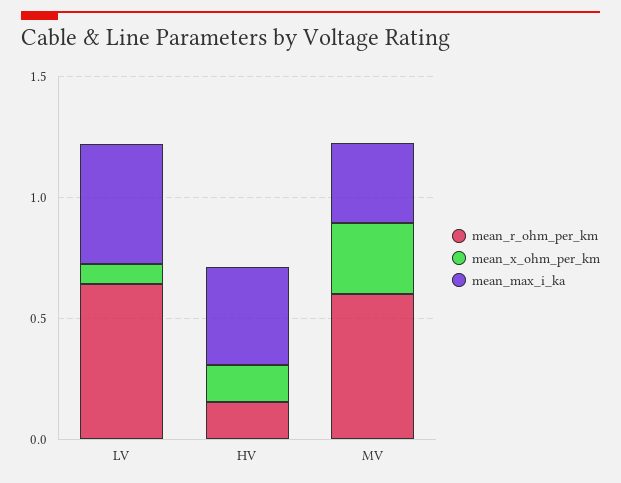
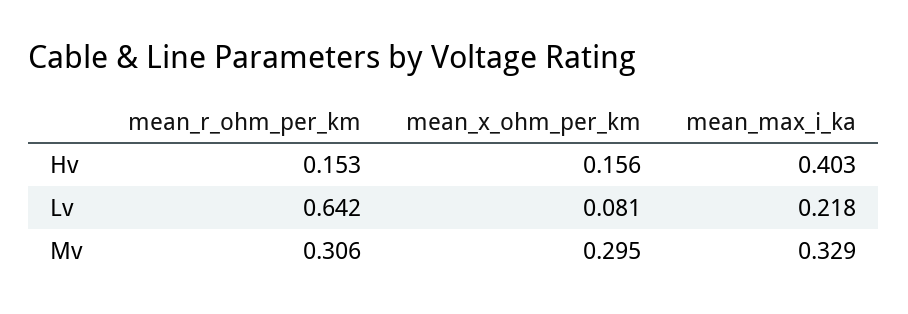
mean_max_i_ka, LV: 0.5 -> 0.218
mean_r_ohm_per_km, MV: 0.6 -> 0.306

